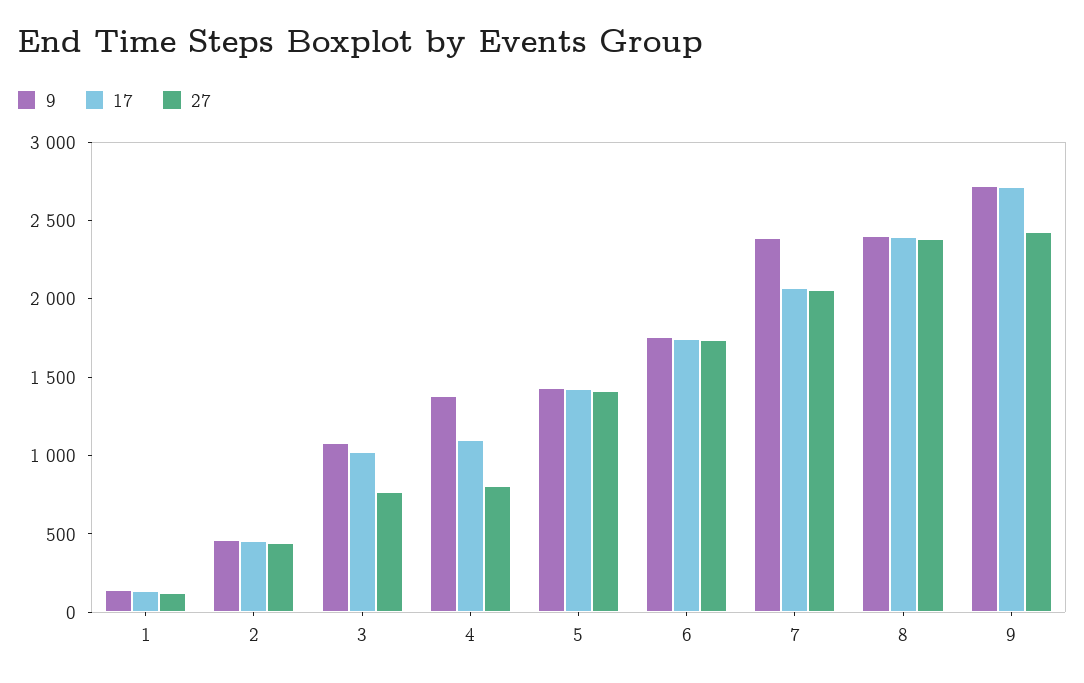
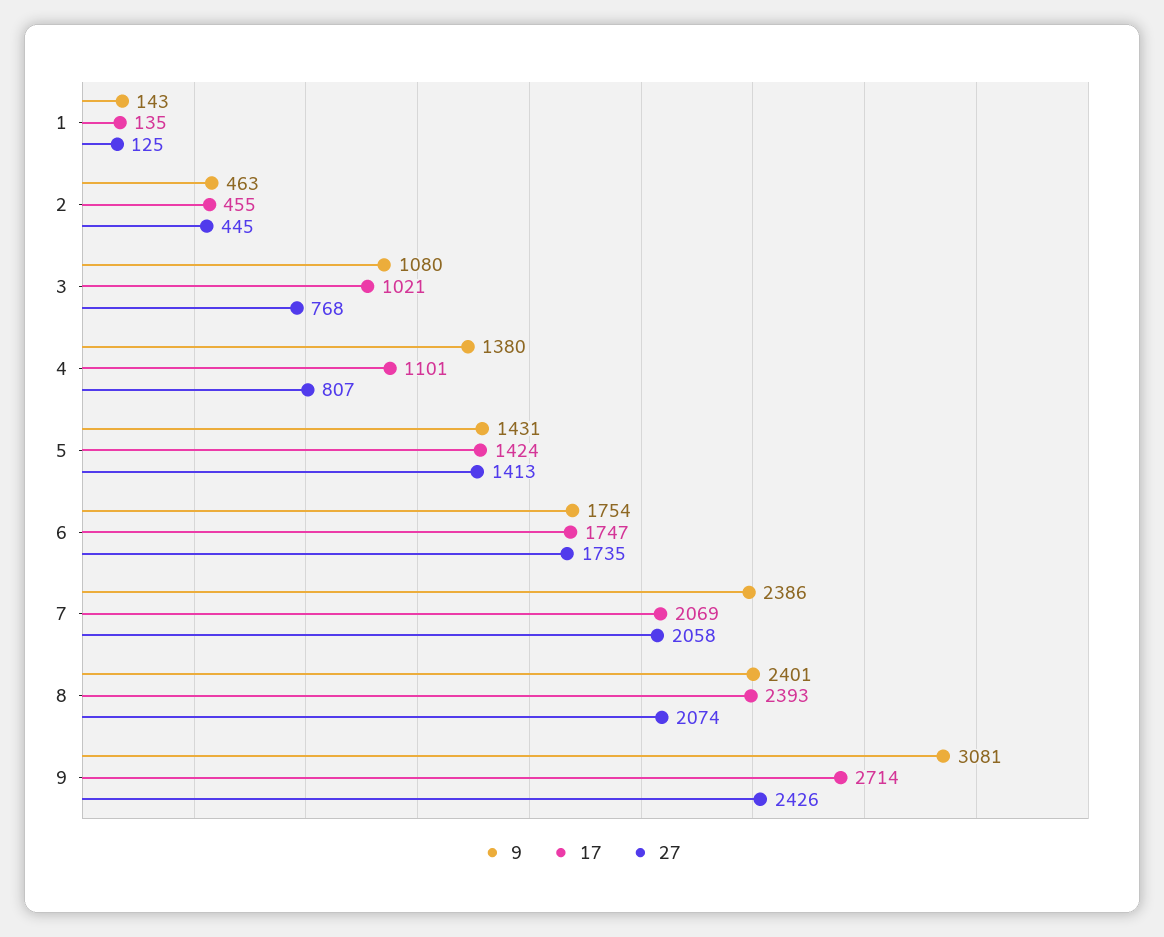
27, 8: 2400 -> 2074
9, 9: 2700 -> 3081

